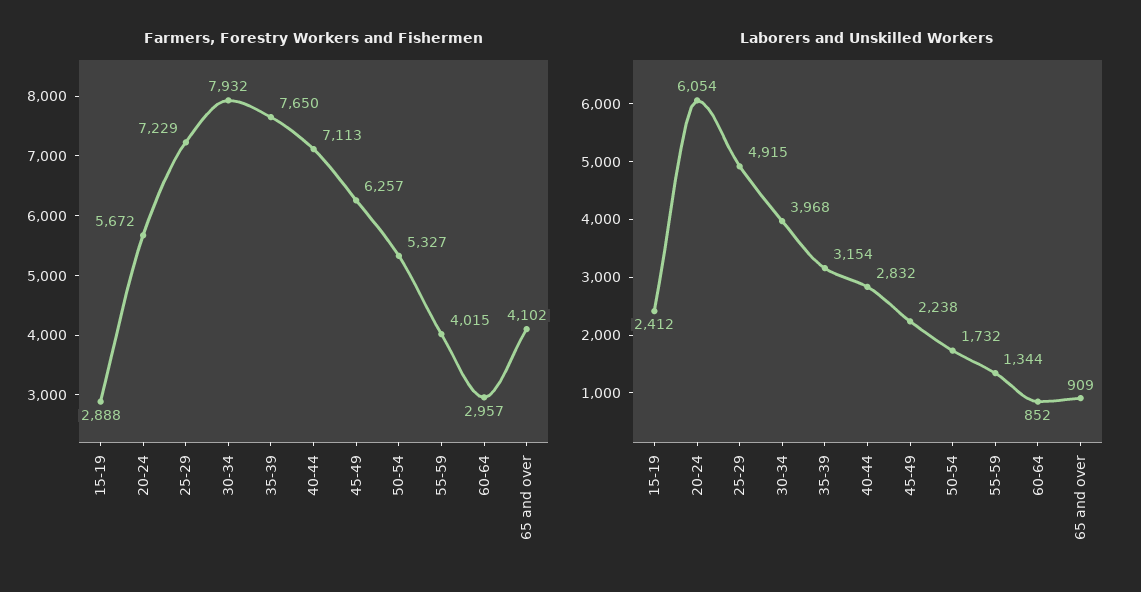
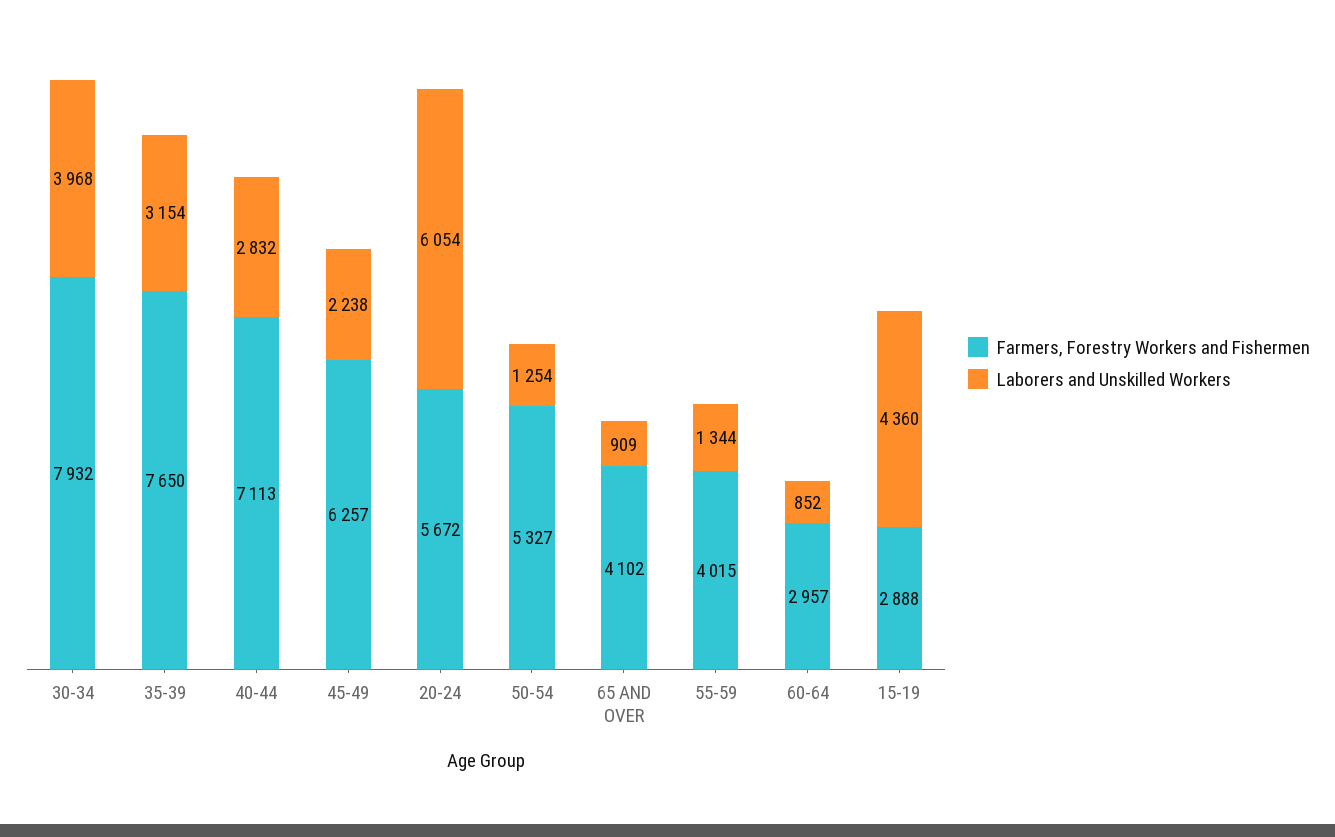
Farmers, Forestry Workers and Fishermen, 25-29: 7229 -> none
Laborers and Unskilled Workers, 15-19: 2412 -> 4360
Laborers and Unskilled Workers, 25-29: 4915 -> none
Laborers and Unskilled Workers, 50-54: 1732 -> 1254

